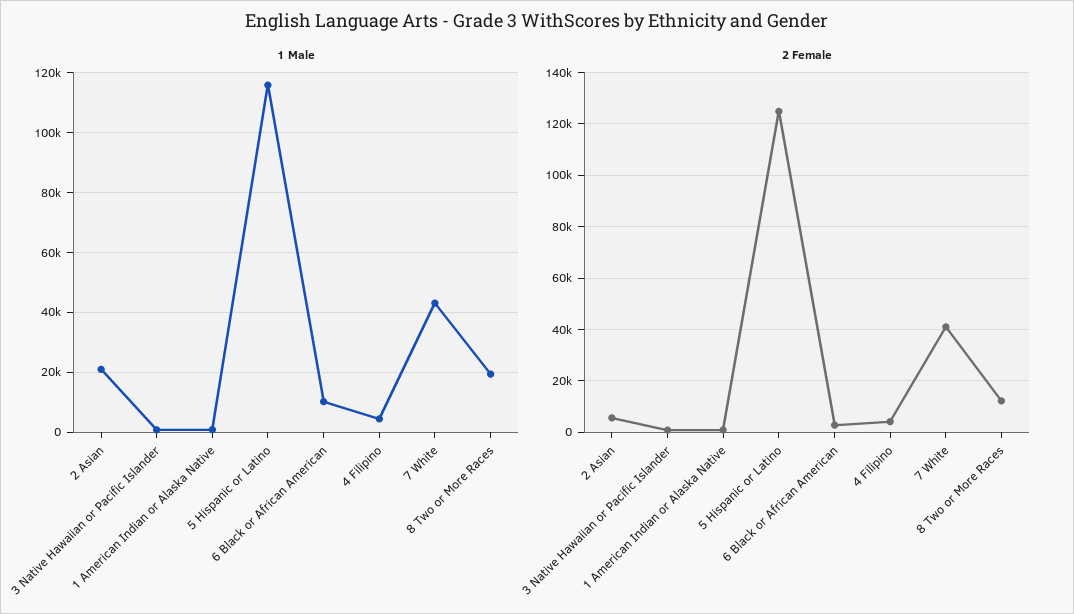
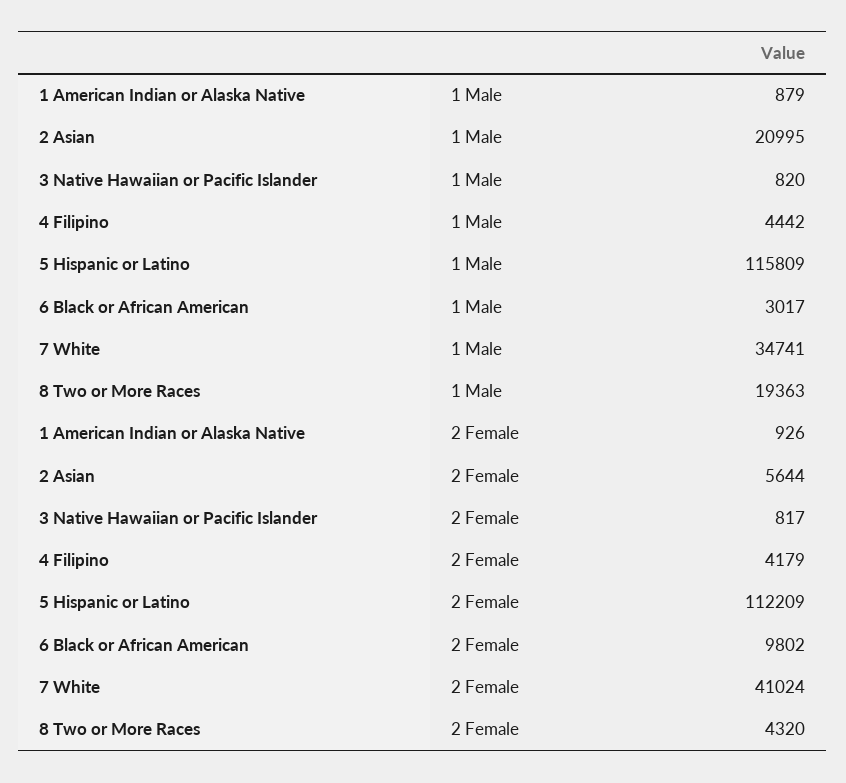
1 Male, 6 Black or African American: 10000 -> 3017
1 Male, 7 White: 42500 -> 34741
2 Female, 5 Hispanic or Latino: 125000 -> 112209
2 Female, 6 Black or African American: 2500 -> 9802
2 Female, 8 Two or More Races: 12500 -> 4320

